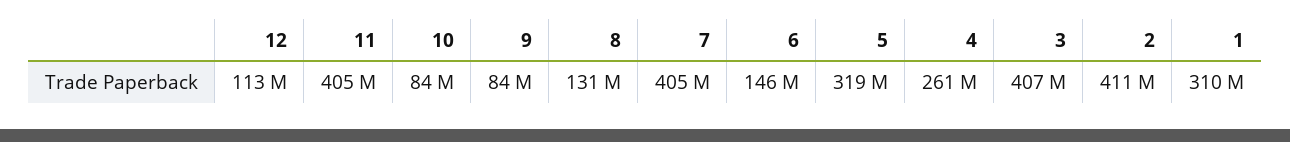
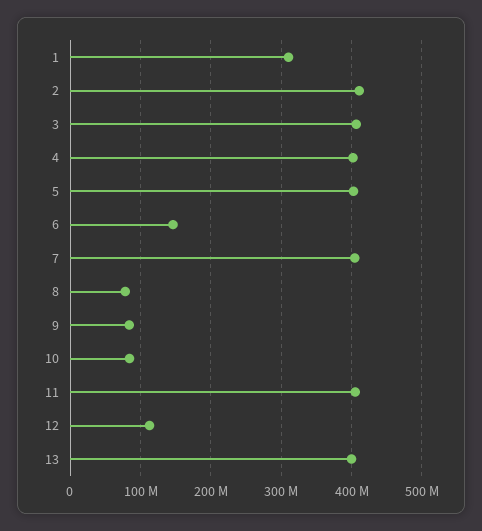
8: 131000000 -> 80000000
5: 319000000 -> 400000000
4: 261000000 -> 400000000
13: none -> 400000000

